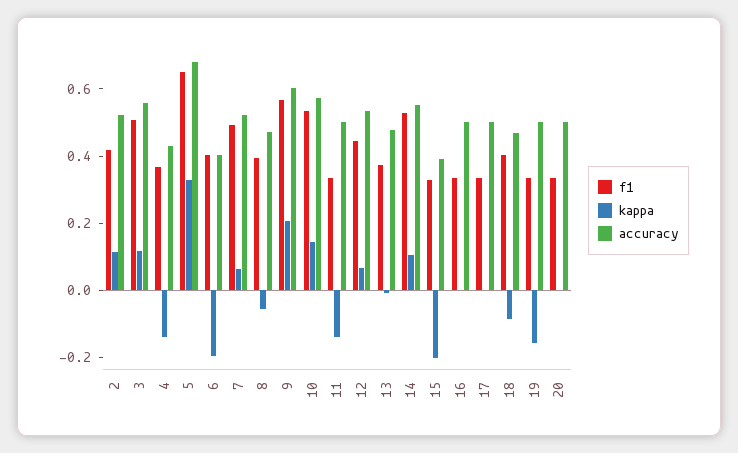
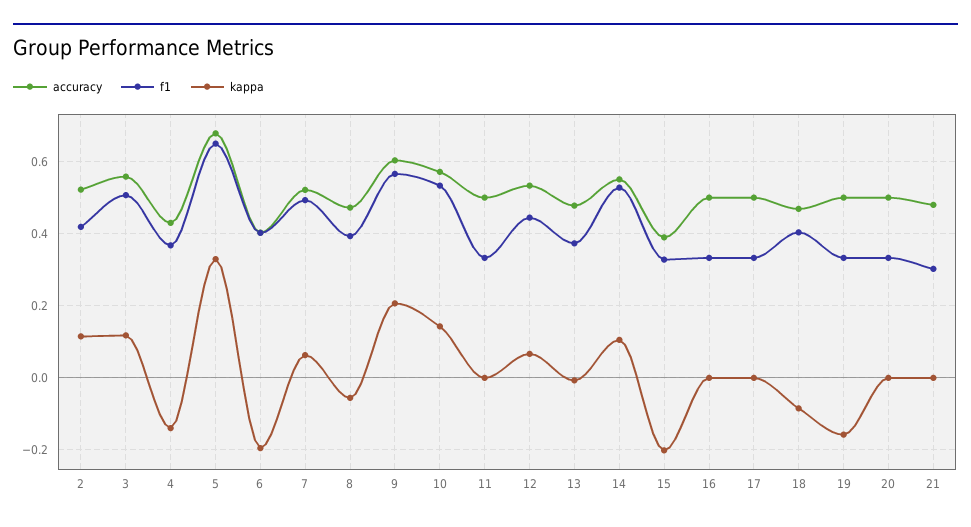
kappa, 11: -0.15 -> 0
accuracy, 21: none -> 0.48
f1, 21: none -> 0.3
kappa, 21: none -> 0

